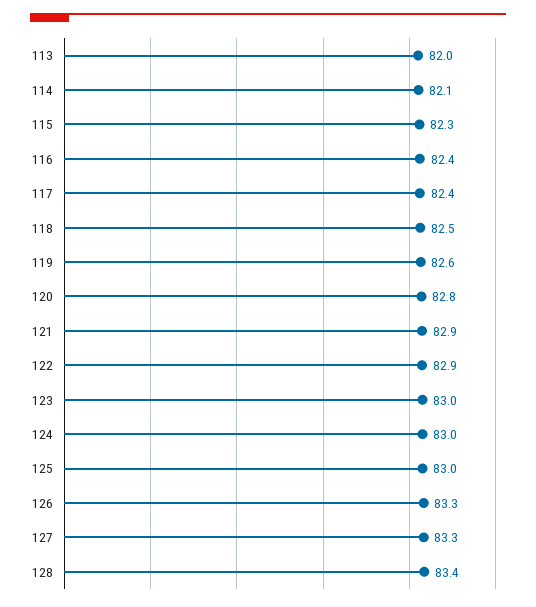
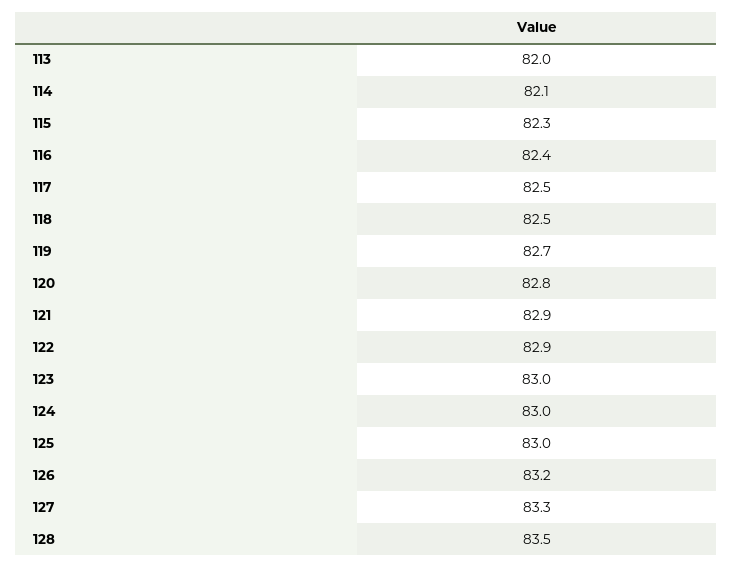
117: 82.4 -> 82.5
119: 82.6 -> 82.7
126: 83.3 -> 83.2
128: 83.4 -> 83.5

